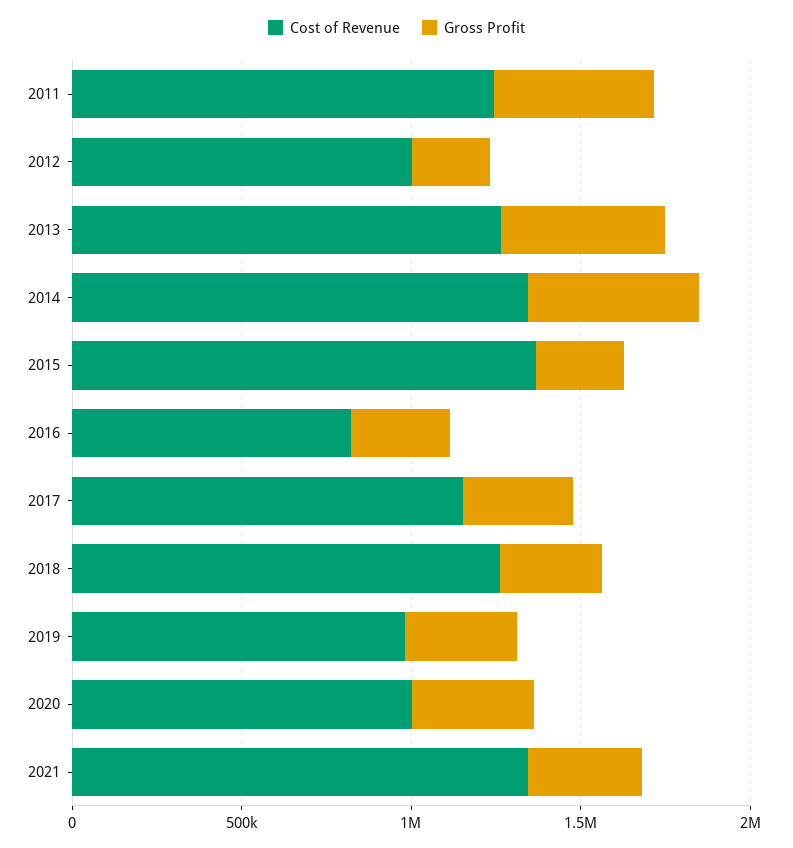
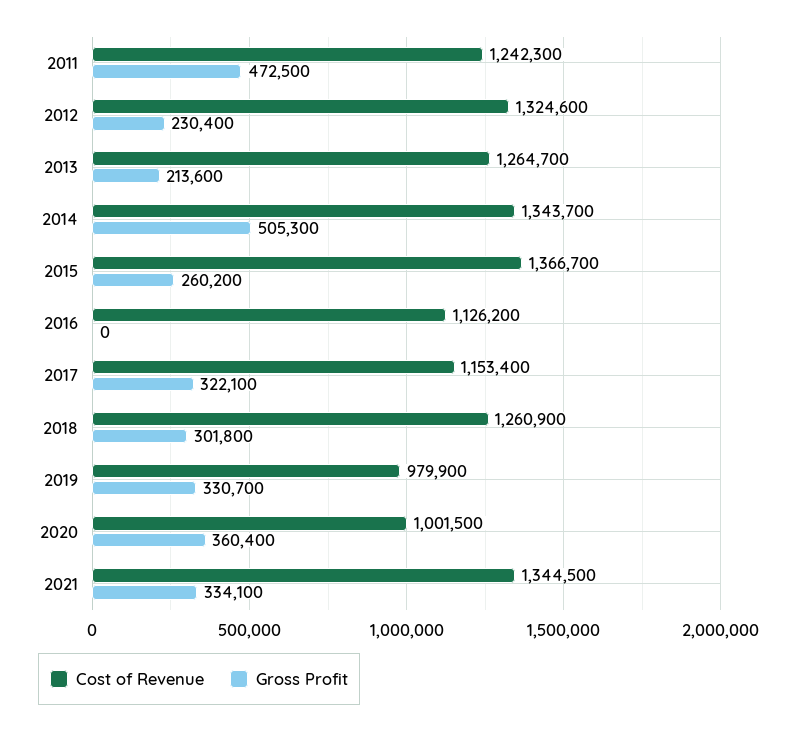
Cost of Revenue, 2012: 1000000 -> 1324600
Gross Profit, 2013: 500000 -> 213600
Cost of Revenue, 2016: 800000 -> 1126200
Gross Profit, 2016: 300000 -> 0

